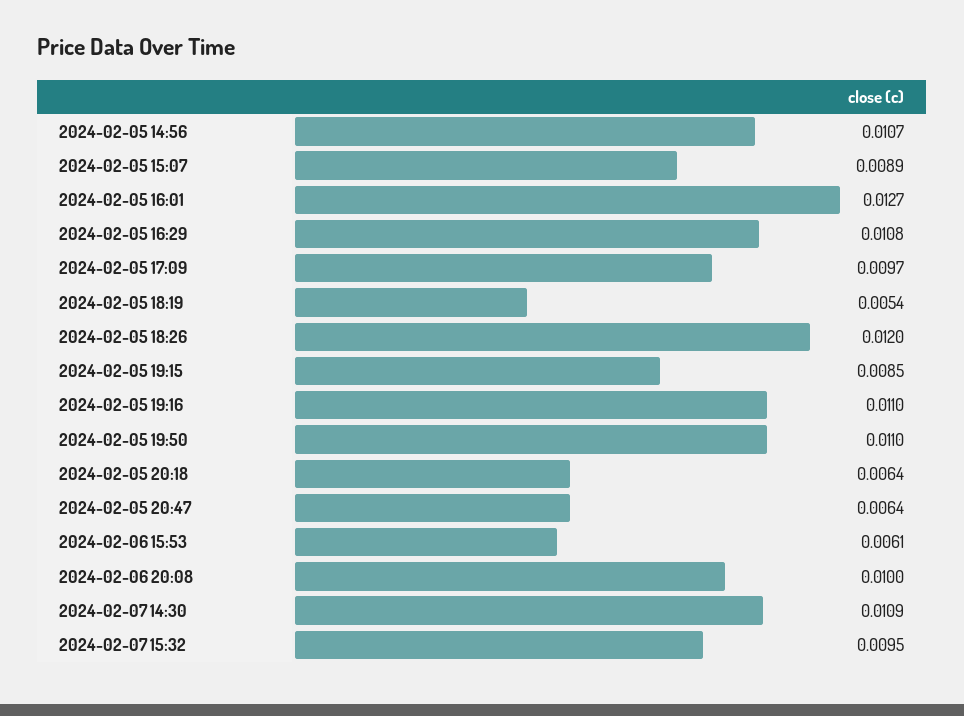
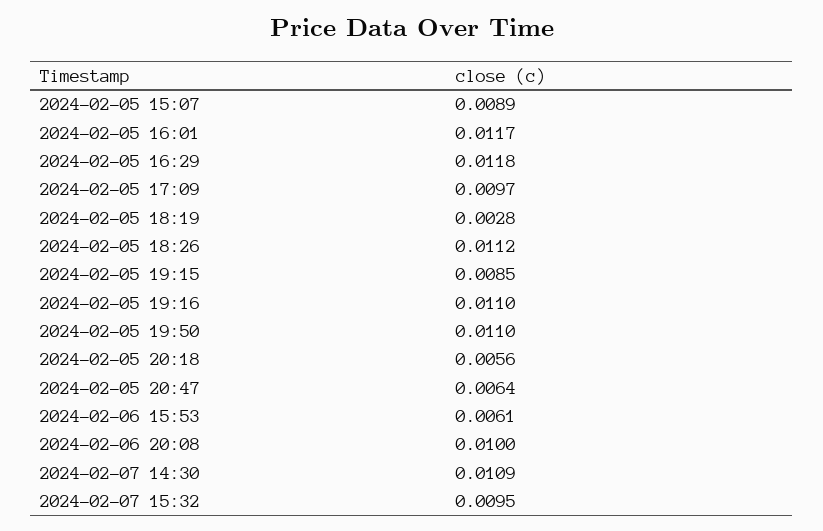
2024-02-05 14:56: 0.0107 -> none
2024-02-05 16:01: 0.0127 -> 0.0117
2024-02-05 16:29: 0.0108 -> 0.0118
2024-02-05 18:19: 0.0054 -> 0.0028
2024-02-05 18:26: 0.012 -> 0.0112
2024-02-05 20:18: 0.0064 -> 0.0056

